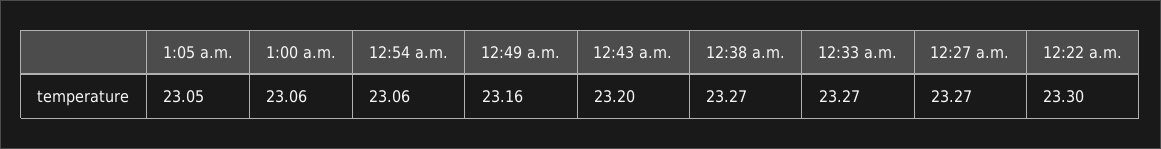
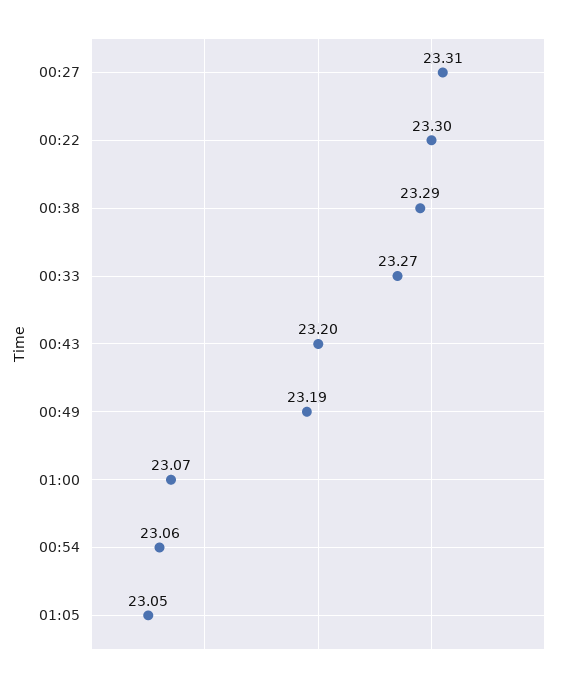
1:00 a.m.: 23.06 -> 23.07
12:49 a.m.: 23.16 -> 23.19
12:38 a.m.: 23.27 -> 23.29
12:27 a.m.: 23.27 -> 23.31

